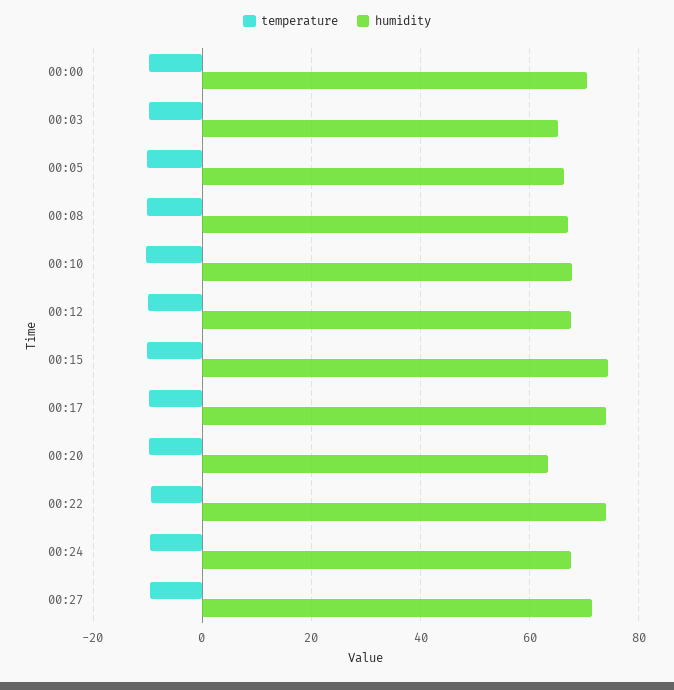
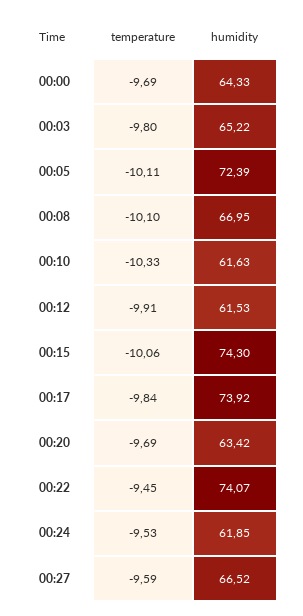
humidity, 00:00: 70 -> 64.33
humidity, 00:05: 66 -> 72.39
humidity, 00:10: 68 -> 61.63
humidity, 00:12: 68 -> 61.53
humidity, 00:24: 68 -> 61.85
humidity, 00:27: 72 -> 66.52

